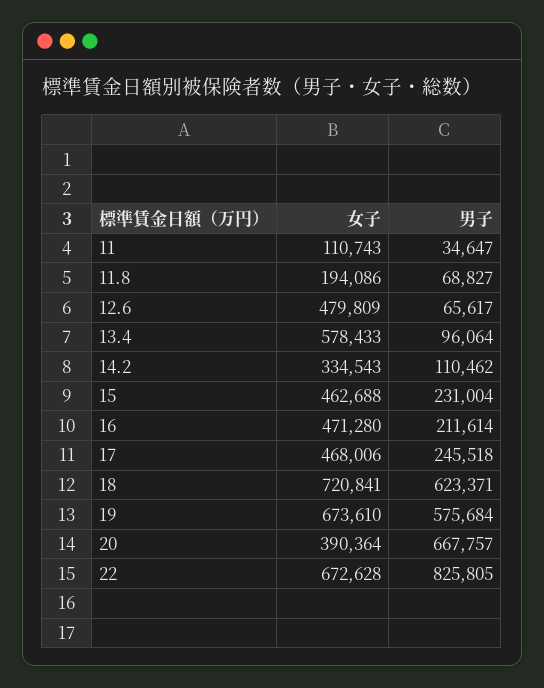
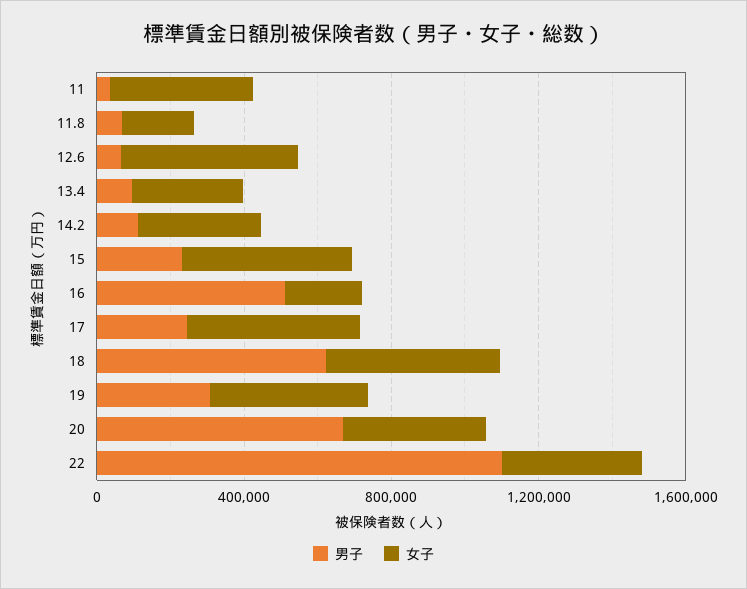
女子, 11: 110743 -> 400000
女子, 13.4: 578433 -> 300000
女子, 16: 471280 -> 200000
男子, 16: 211614 -> 500000
女子, 18: 720841 -> 500000
女子, 19: 673610 -> 400000
男子, 19: 575684 -> 300000
女子, 22: 672628 -> 400000
男子, 22: 825805 -> 1100000

